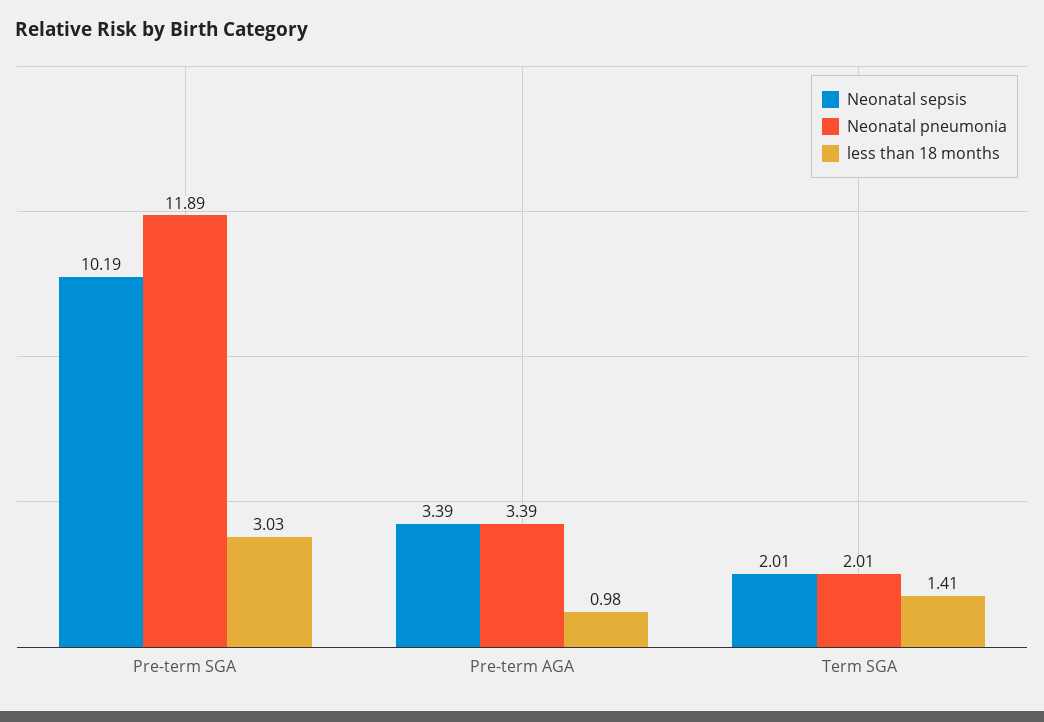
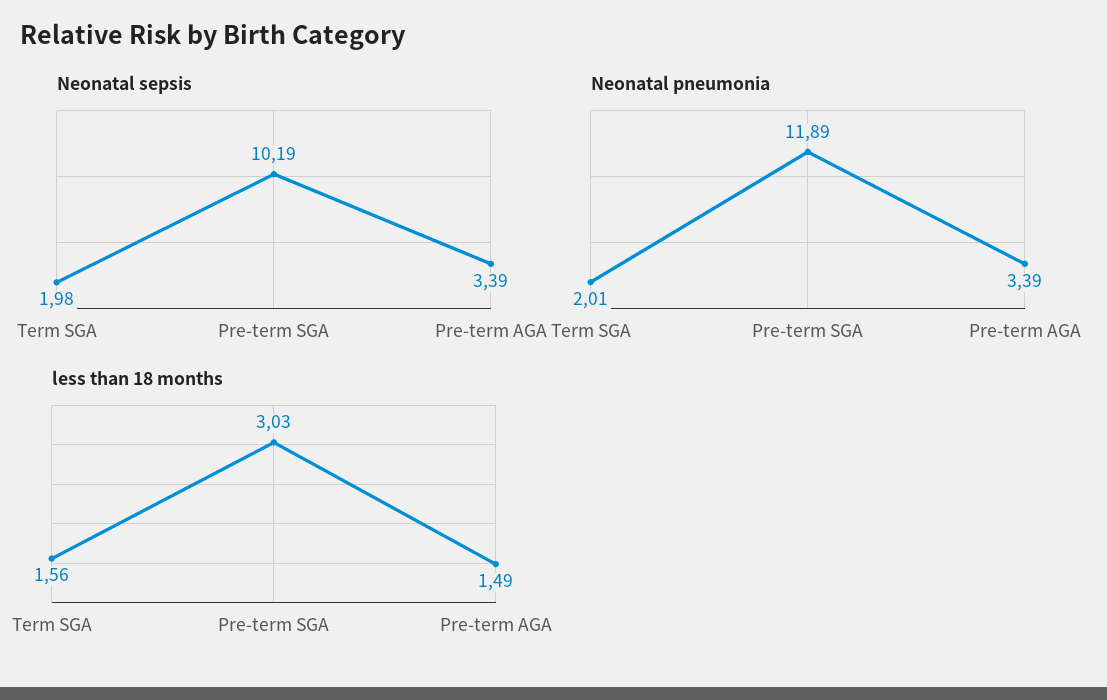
less than 18 months, Pre-term AGA: 0.98 -> 1.49
Neonatal sepsis, Term SGA: 2.01 -> 1.98
less than 18 months, Term SGA: 1.41 -> 1.56

